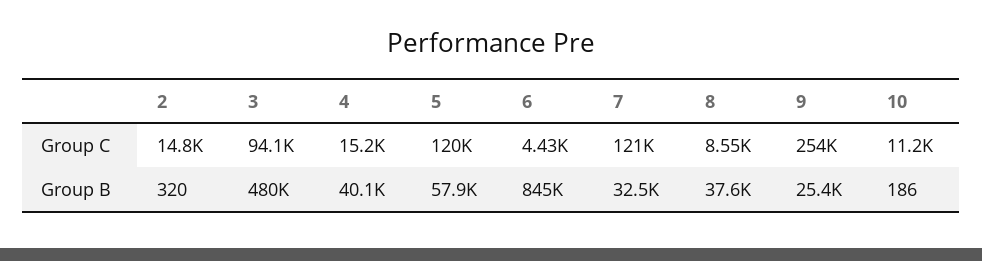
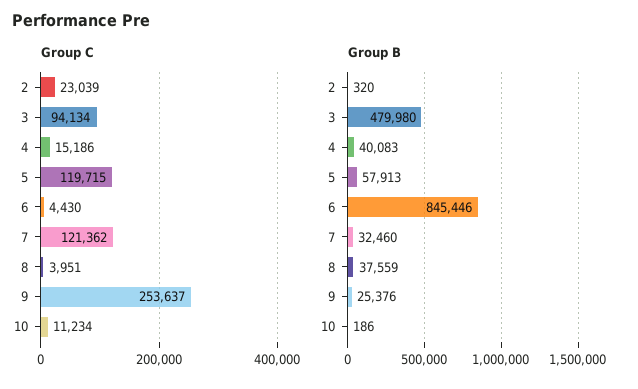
Group C, 2: 14800 -> 23039
Group C, 8: 8550 -> 3951

